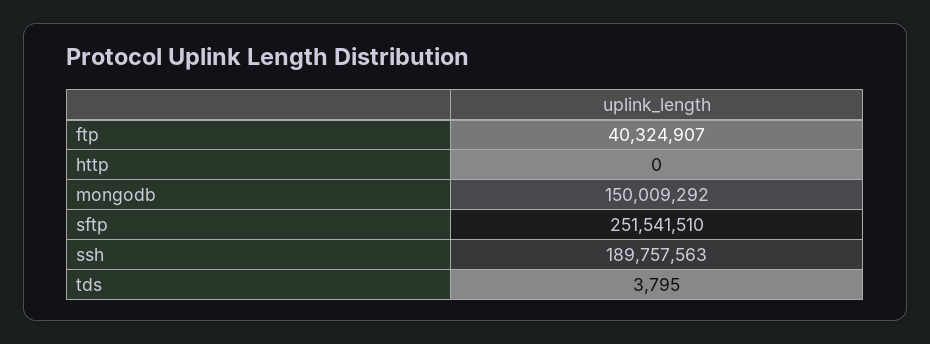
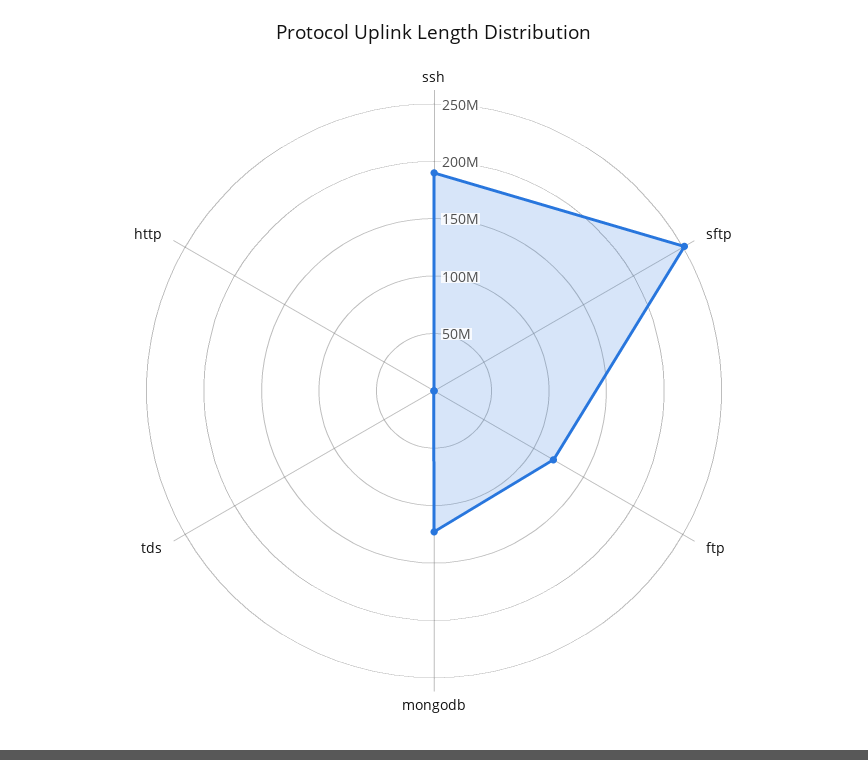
ftp: 40324907 -> 120000000
mongodb: 150009292 -> 120000000

